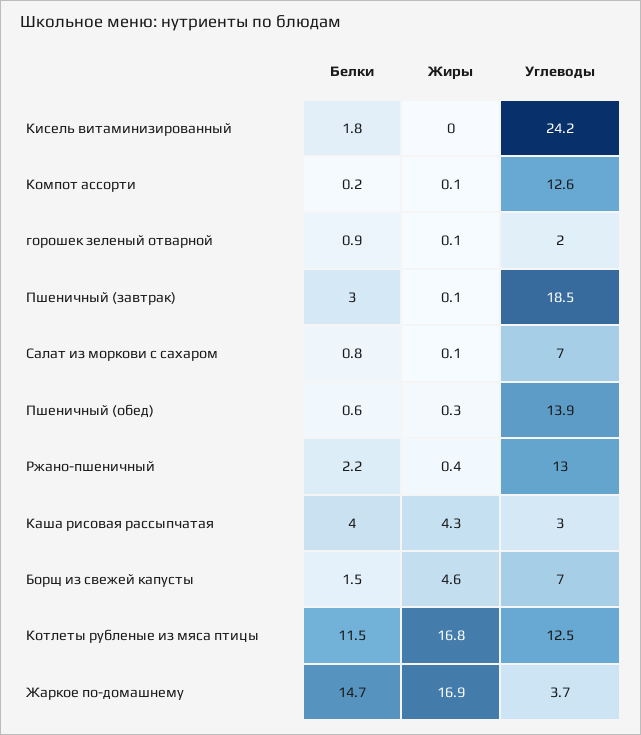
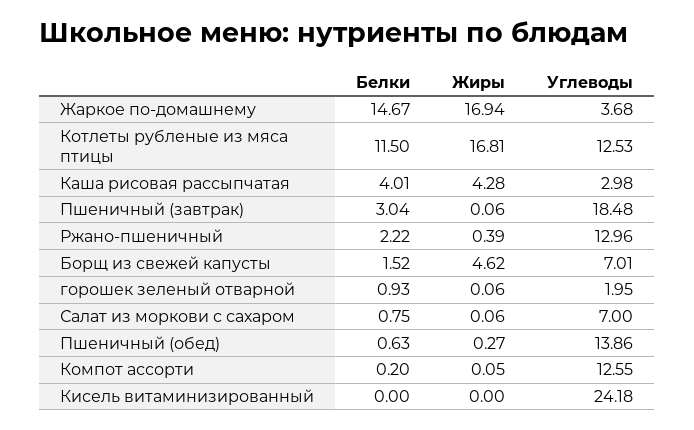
Белки, Кисель витаминизированный: 1.8 -> 0

